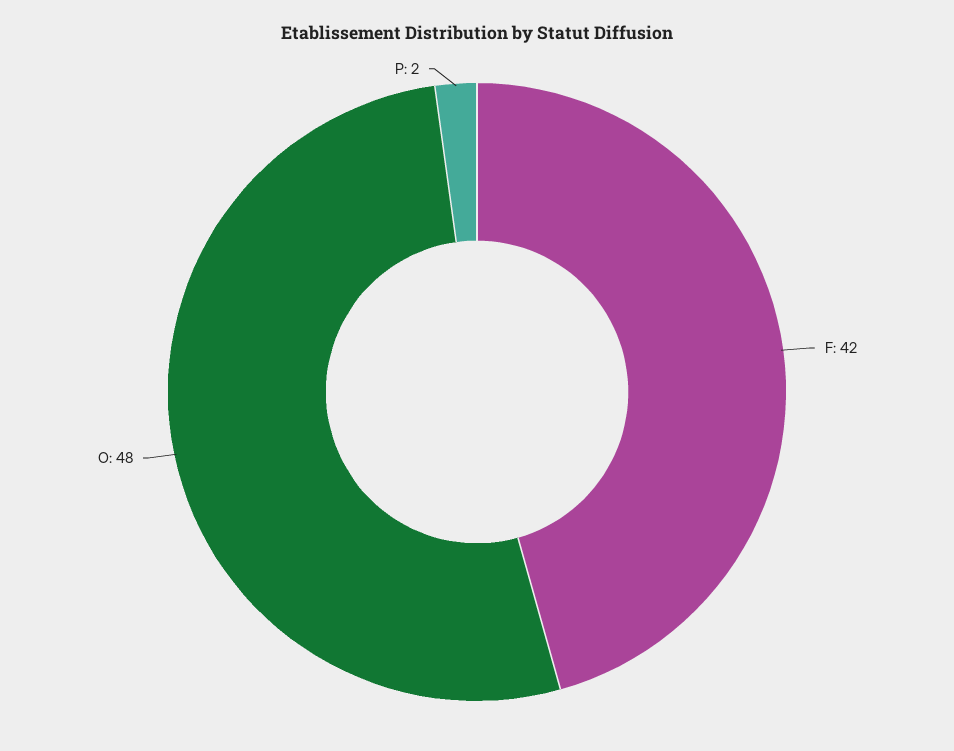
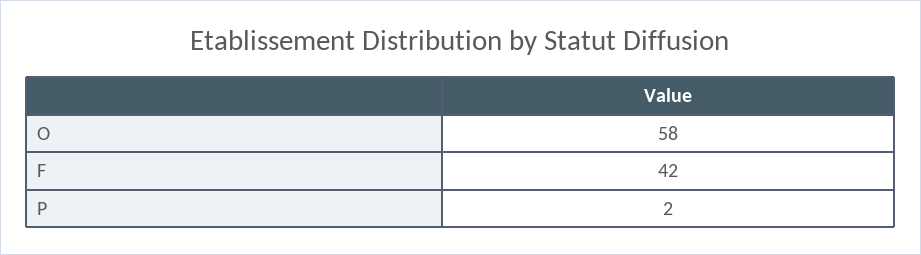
O: 48 -> 58

